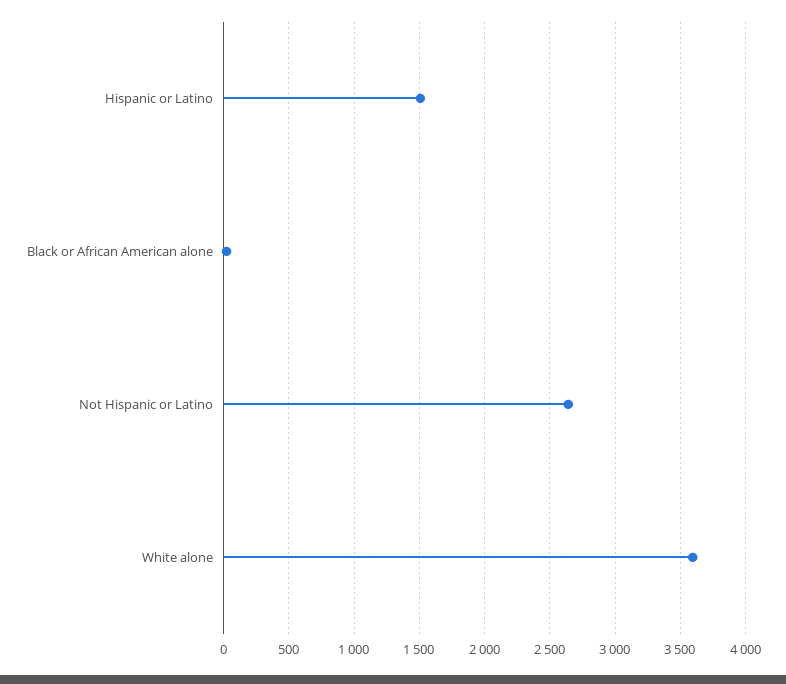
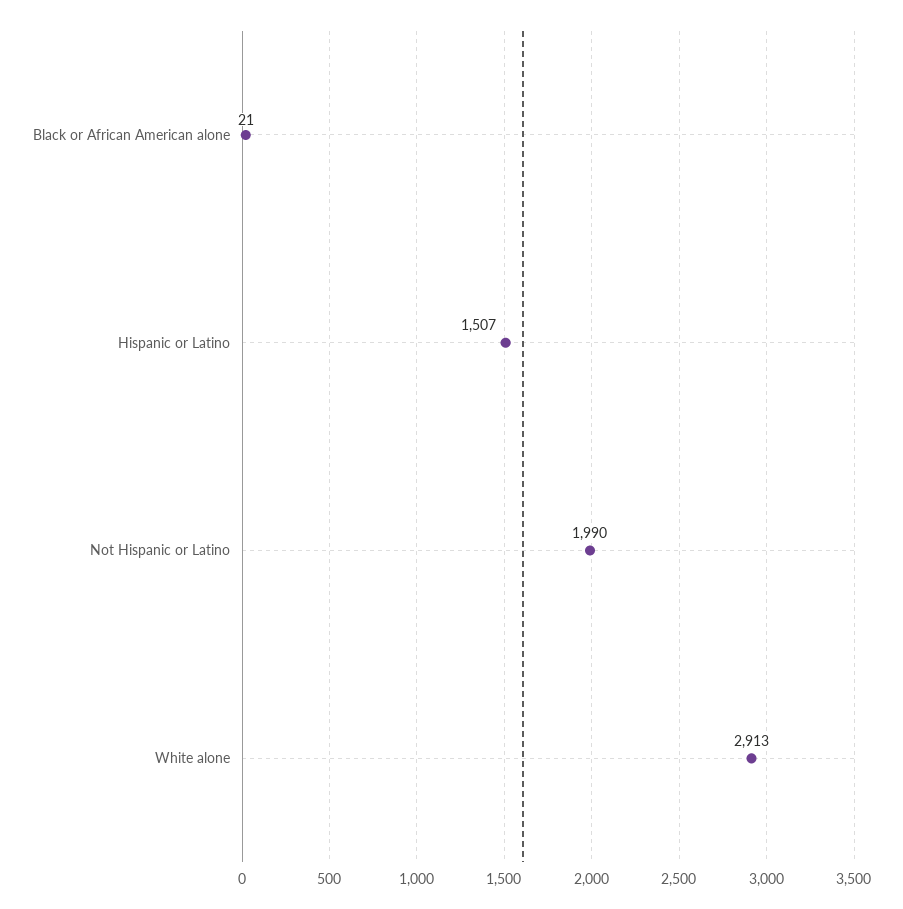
Not Hispanic or Latino: 2650 -> 1990
White alone: 3600 -> 2913

